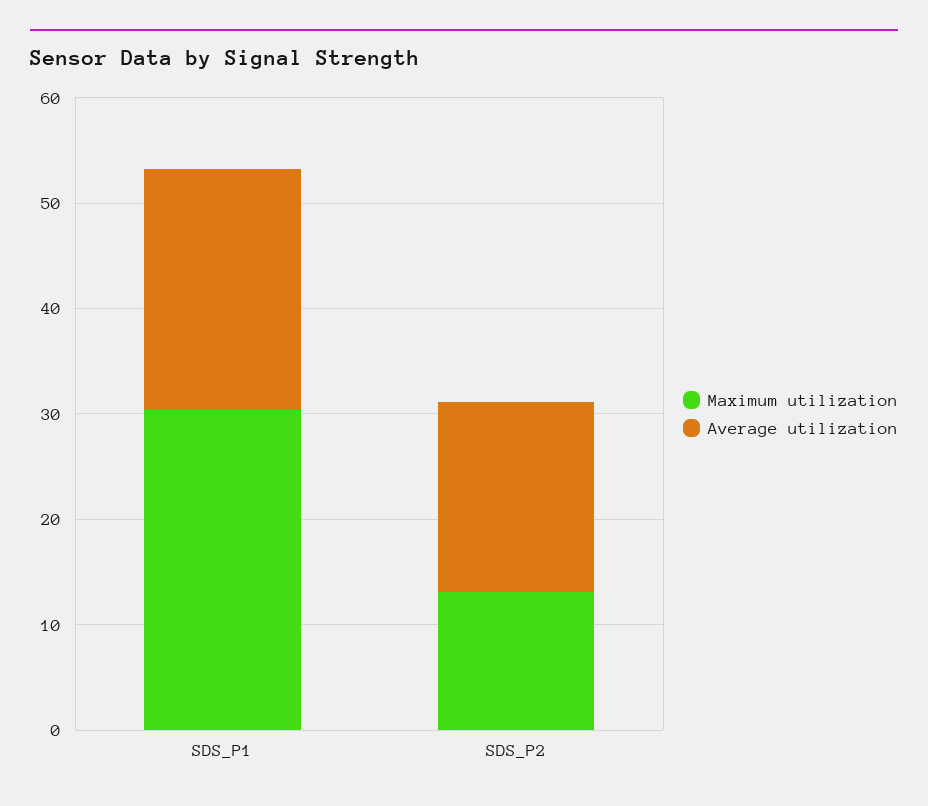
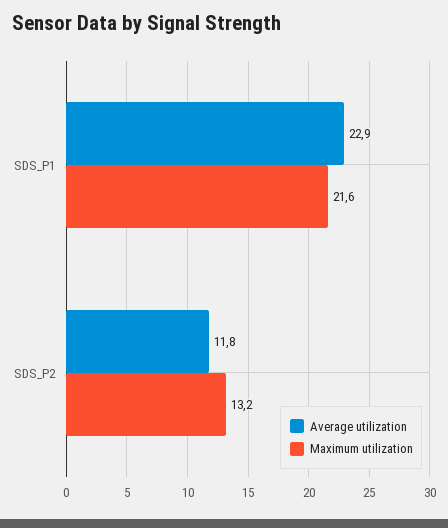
Maximum utilization, SDS_P1: 30 -> 21.6
Average utilization, SDS_P2: 18 -> 11.8

